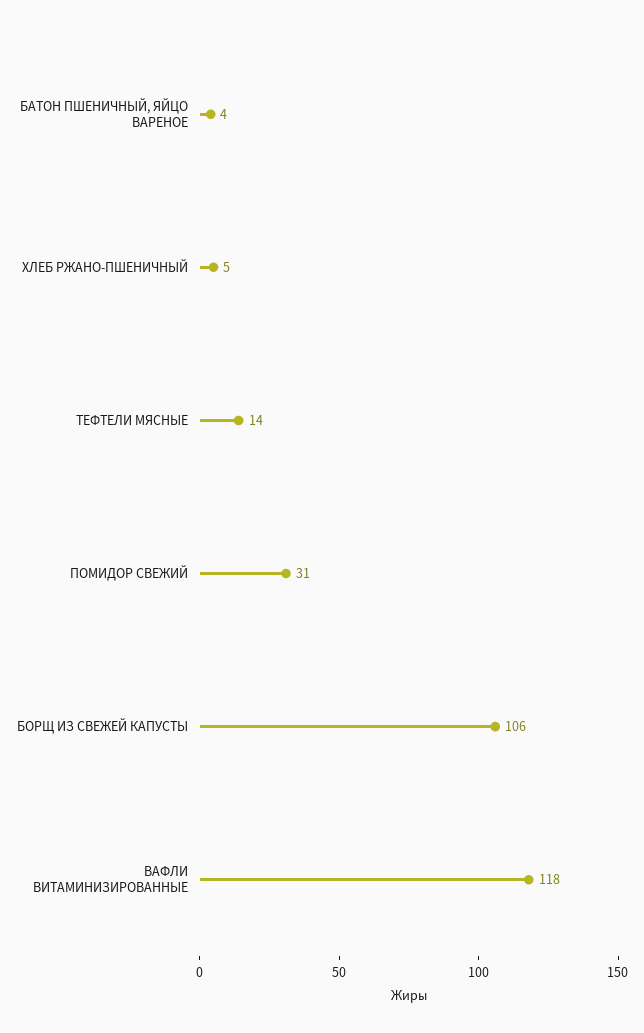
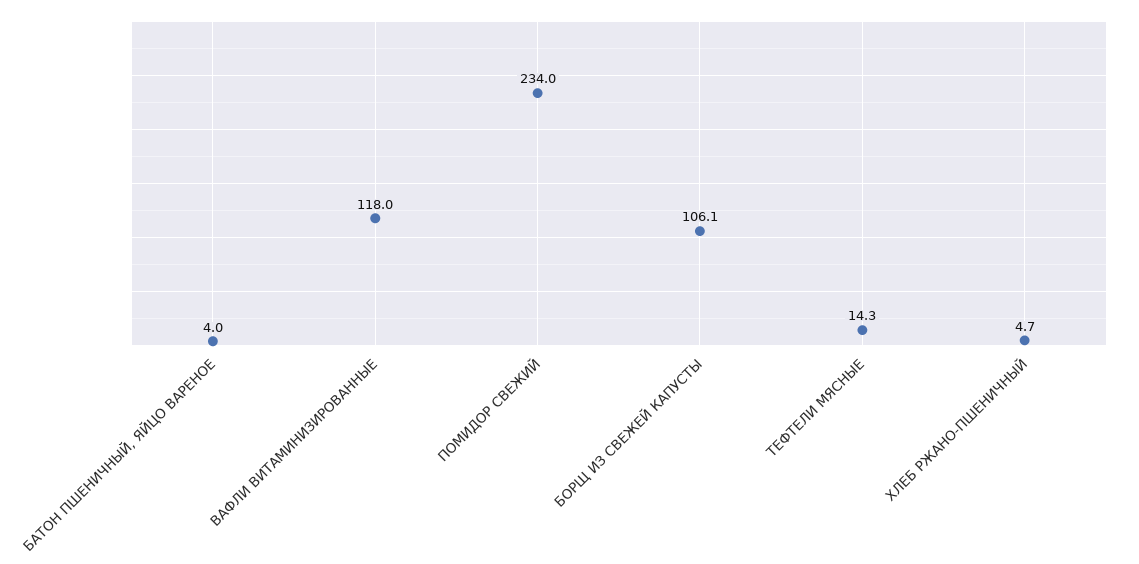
ПОМИДОР СВЕЖИЙ: 31 -> 234

